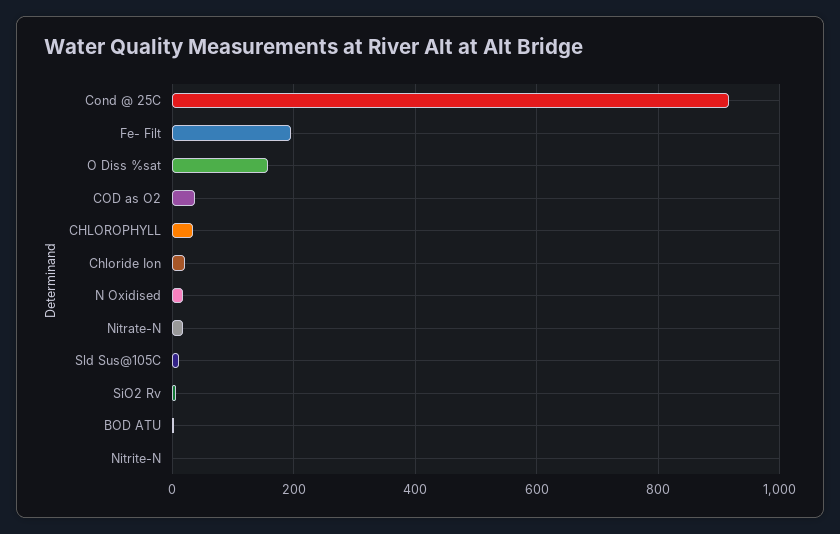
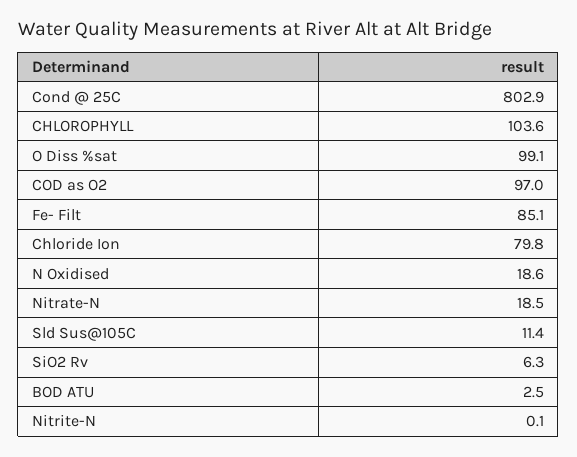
Cond @ 25C: 920 -> 802.9
Fe- Filt: 200 -> 85.1
O Diss %sat: 160 -> 99.1
COD as O2: 40 -> 97
CHLOROPHYLL: 40 -> 103.6
Chloride Ion: 20 -> 79.8

